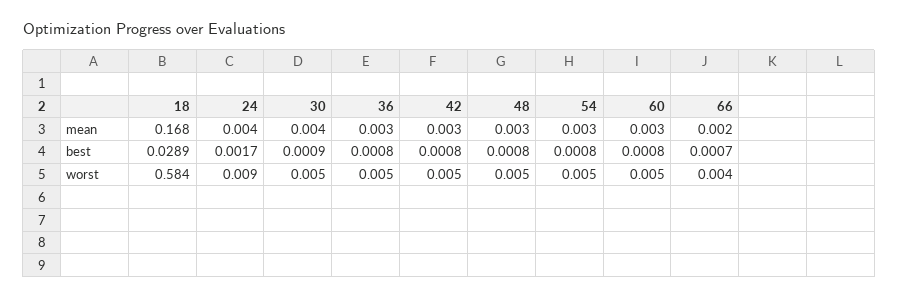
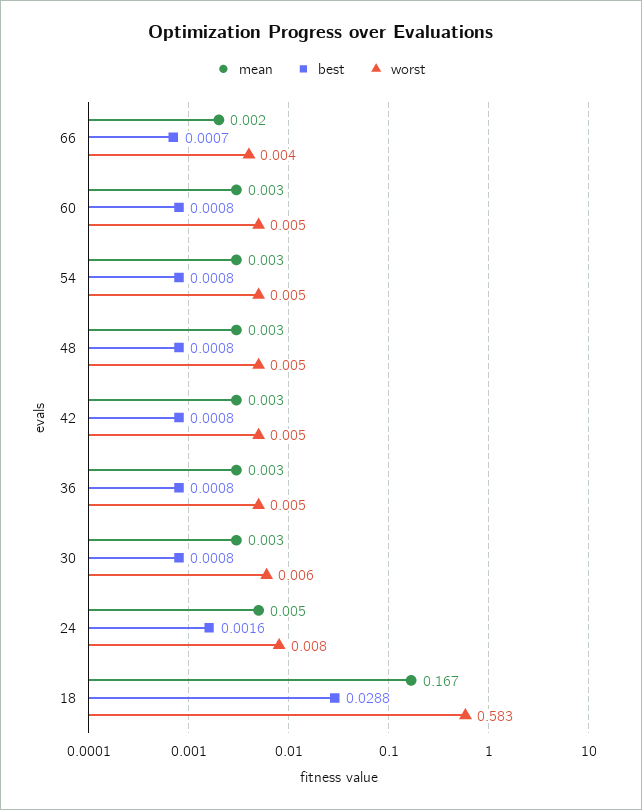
mean, 18: 0.168 -> 0.167
mean, 24: 0.004 -> 0.005
mean, 30: 0.004 -> 0.003
best, 18: 0.0289 -> 0.0288
best, 24: 0.0017 -> 0.0016
best, 30: 0.0009 -> 0.0008
worst, 18: 0.584 -> 0.583
worst, 24: 0.009 -> 0.008
worst, 30: 0.005 -> 0.006

